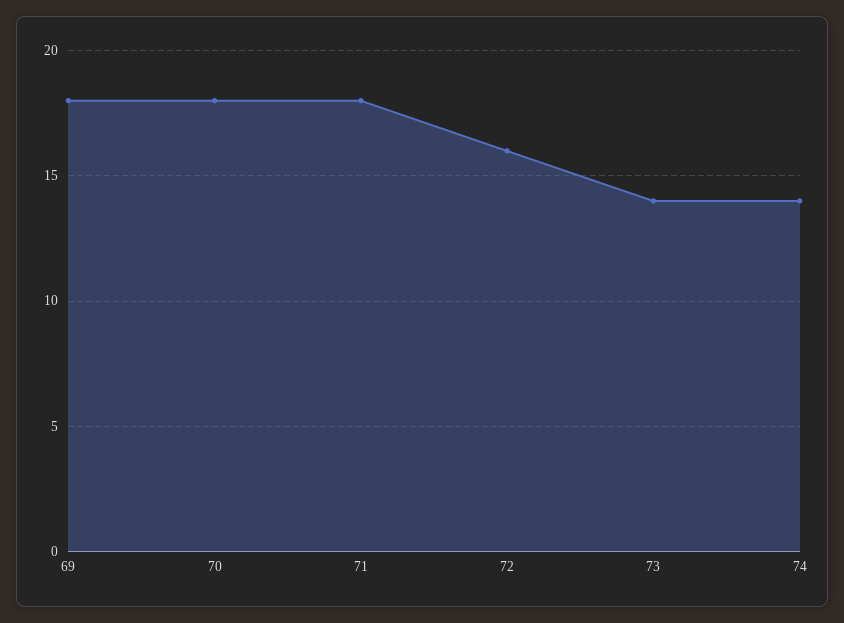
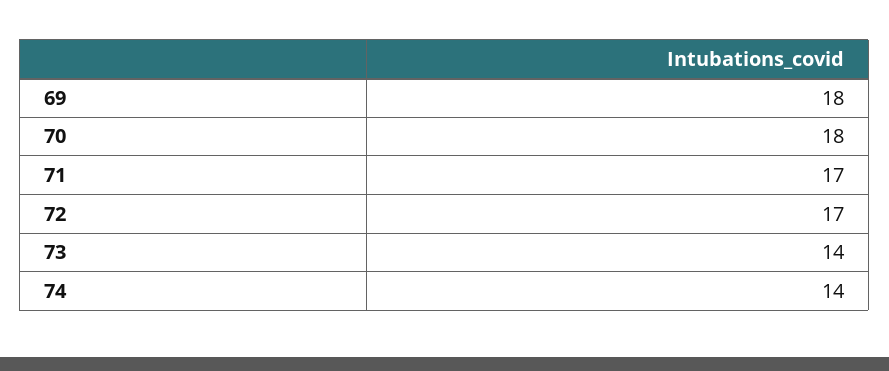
71: 18 -> 17
72: 16 -> 17

